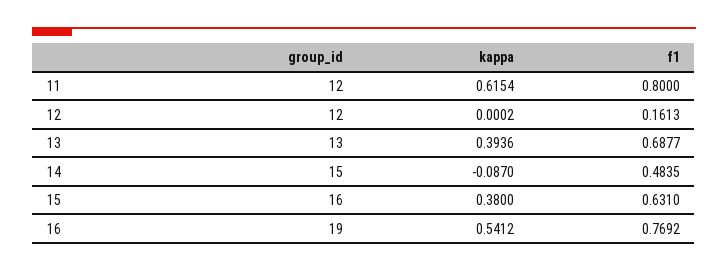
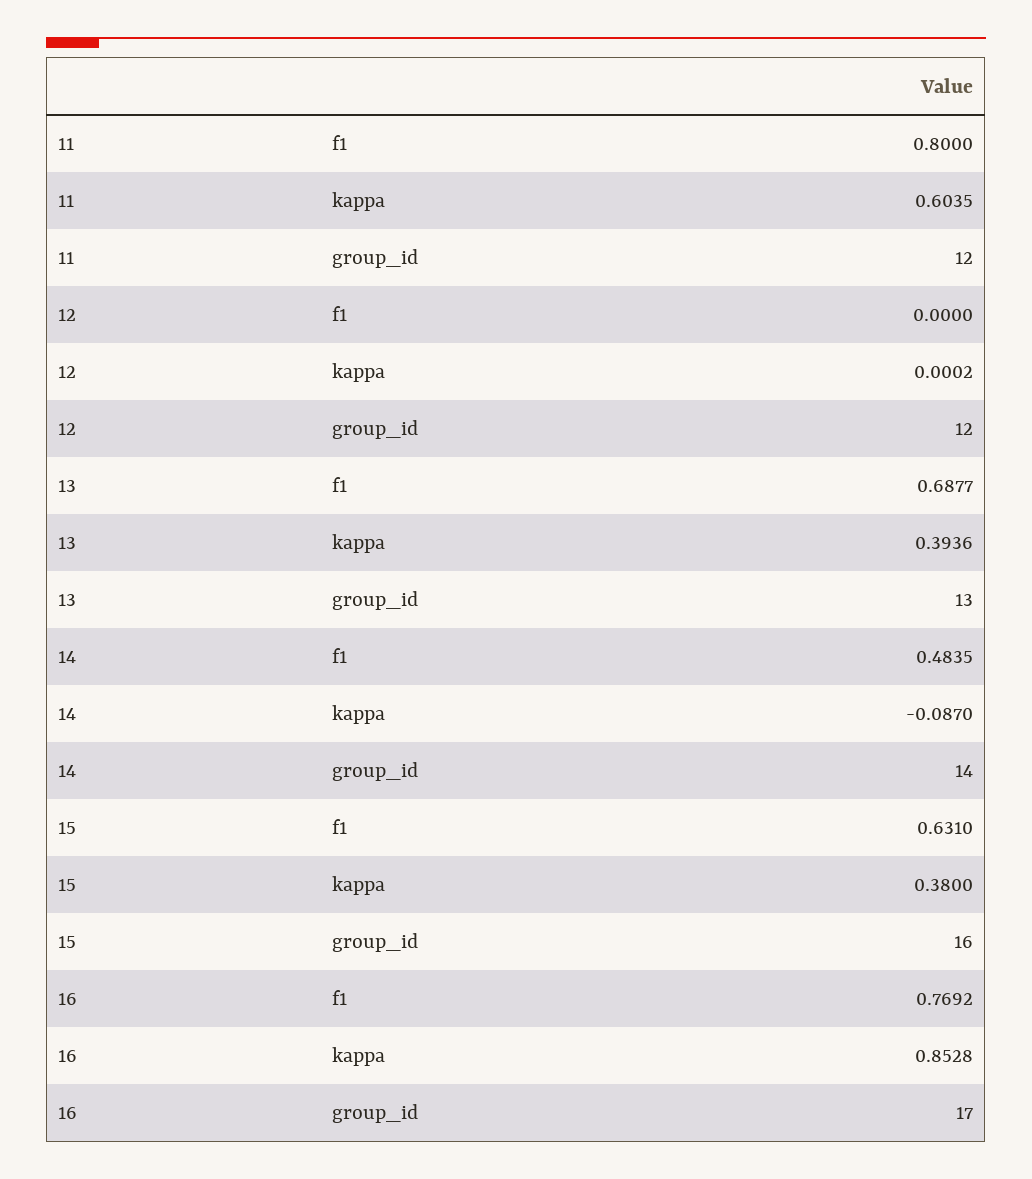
kappa, 11: 0.6154 -> 0.6035
f1, 12: 0.1613 -> 0
group_id, 14: 15 -> 14
group_id, 16: 19 -> 17
kappa, 16: 0.5412 -> 0.8528

